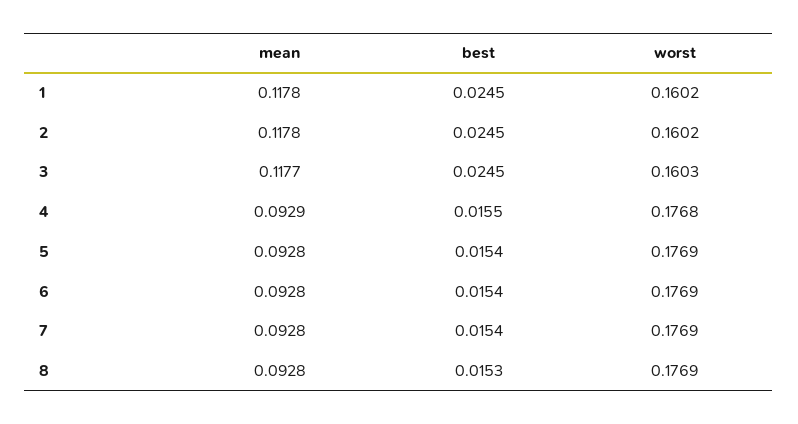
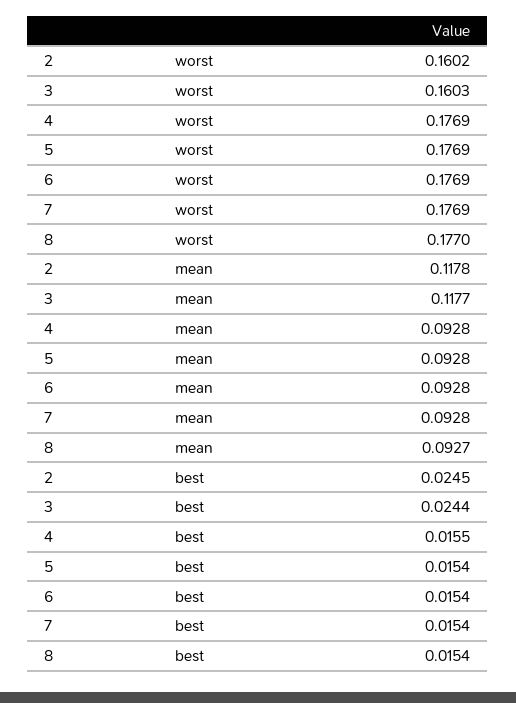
mean, 1: 0.1178 -> none
best, 1: 0.0245 -> none
worst, 1: 0.1602 -> none
best, 3: 0.0245 -> 0.0244
mean, 4: 0.0929 -> 0.0928
worst, 4: 0.1768 -> 0.1769
mean, 8: 0.0928 -> 0.0927
best, 8: 0.0153 -> 0.0154
worst, 8: 0.1769 -> 0.177

